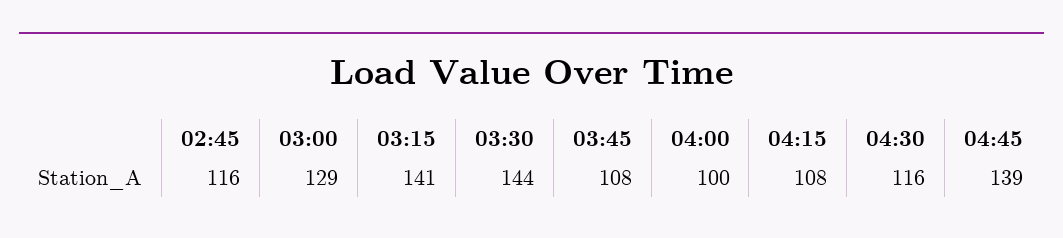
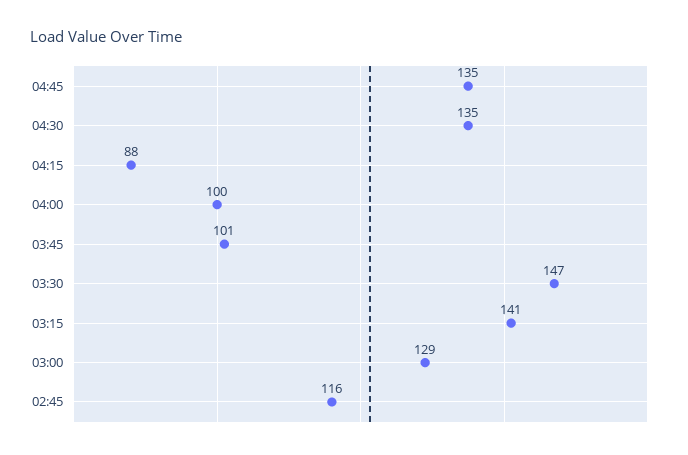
03:30: 144 -> 147
03:45: 108 -> 101
04:15: 108 -> 88
04:30: 116 -> 135
04:45: 139 -> 135

